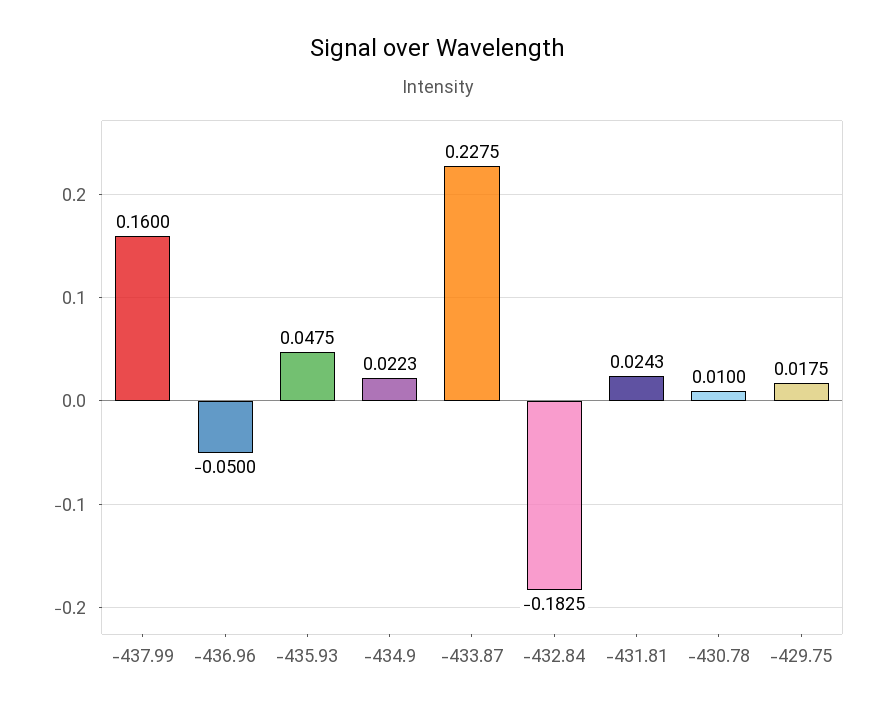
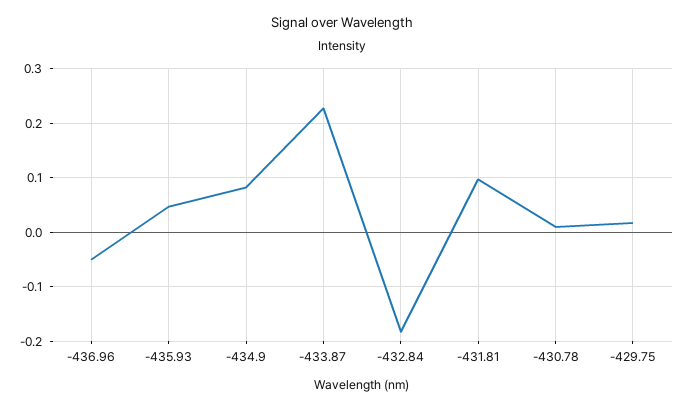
-437.99: 0.16 -> none
-434.9: 0.0223 -> 0.08
-431.81: 0.0243 -> 0.1

